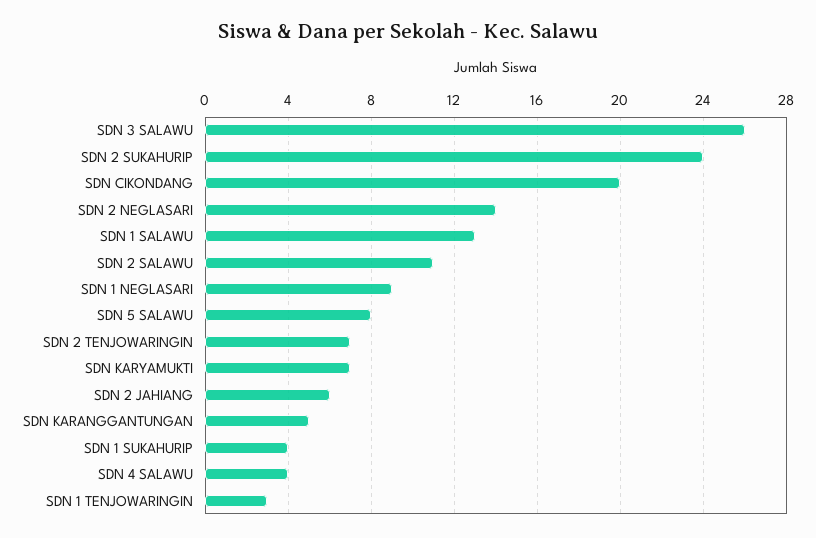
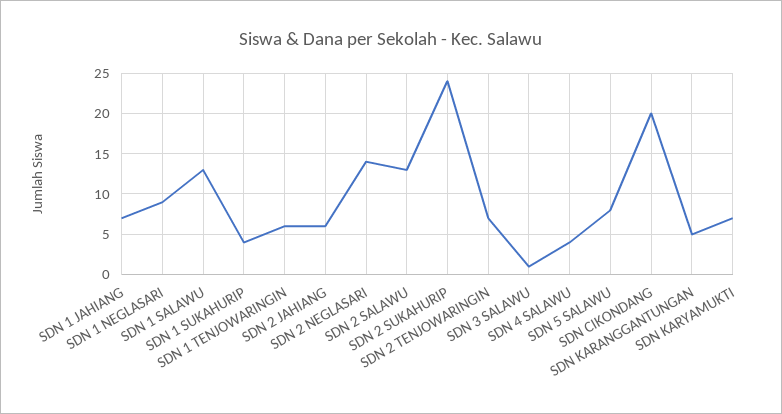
SDN 3 SALAWU: 26 -> 1
SDN 2 SALAWU: 11 -> 13
SDN 1 TENJOWARINGIN: 3 -> 6
SDN 1 JAHIANG: none -> 7

